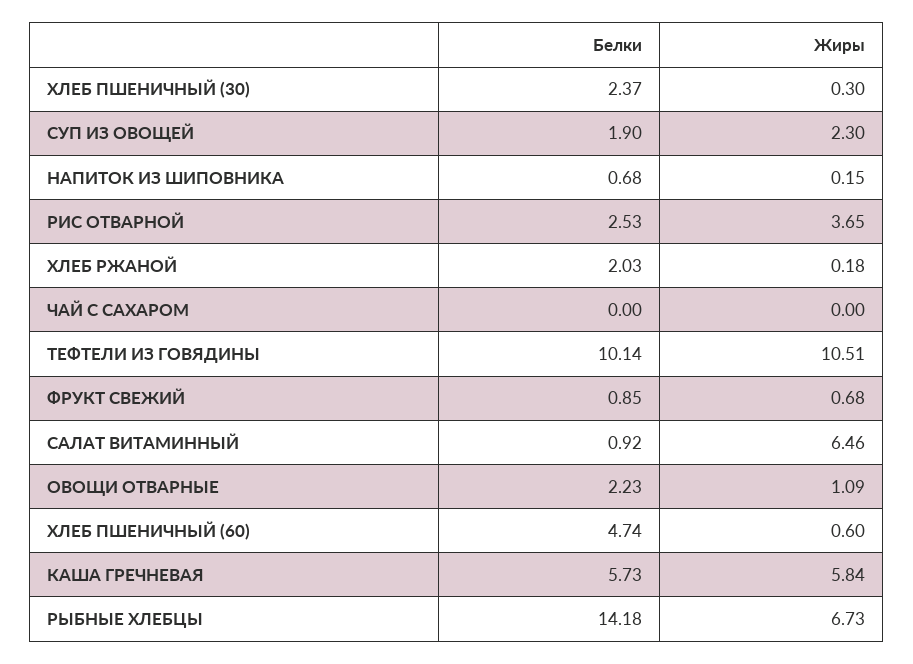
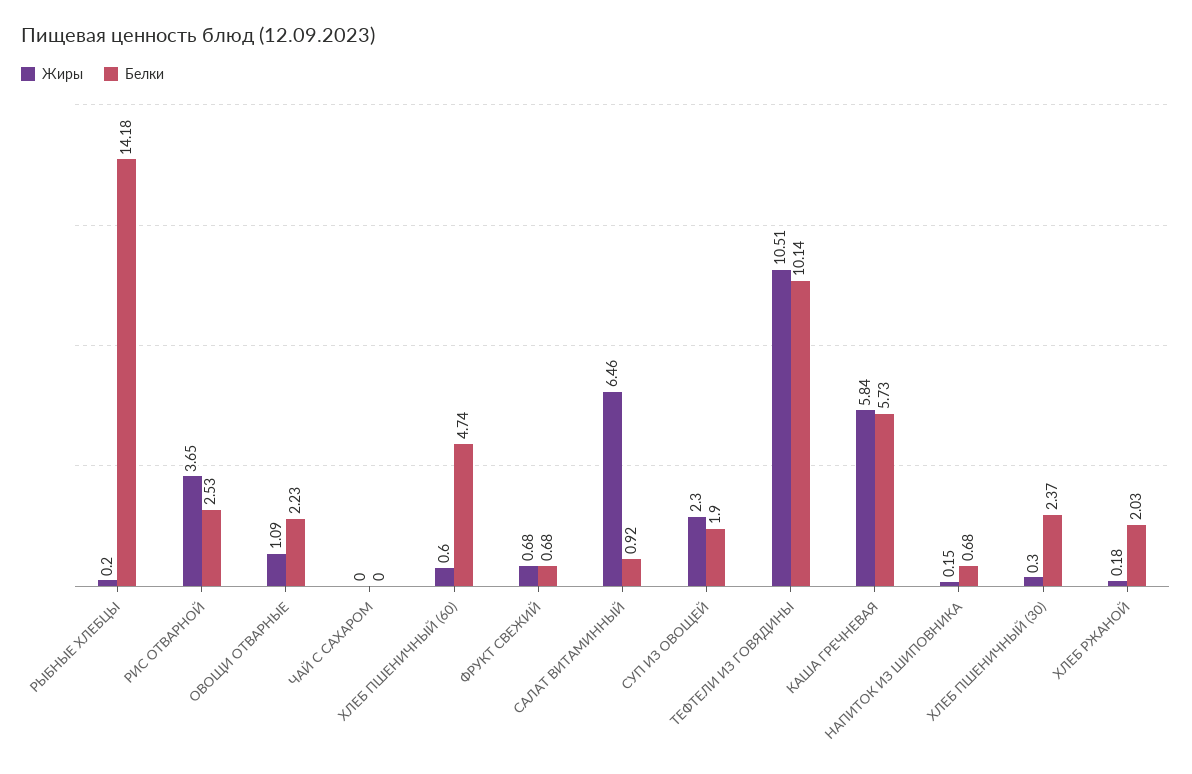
Белки, ФРУКТ СВЕЖИЙ: 0.85 -> 0.68
Жиры, РЫБНЫЕ ХЛЕБЦЫ: 6.73 -> 0.2

